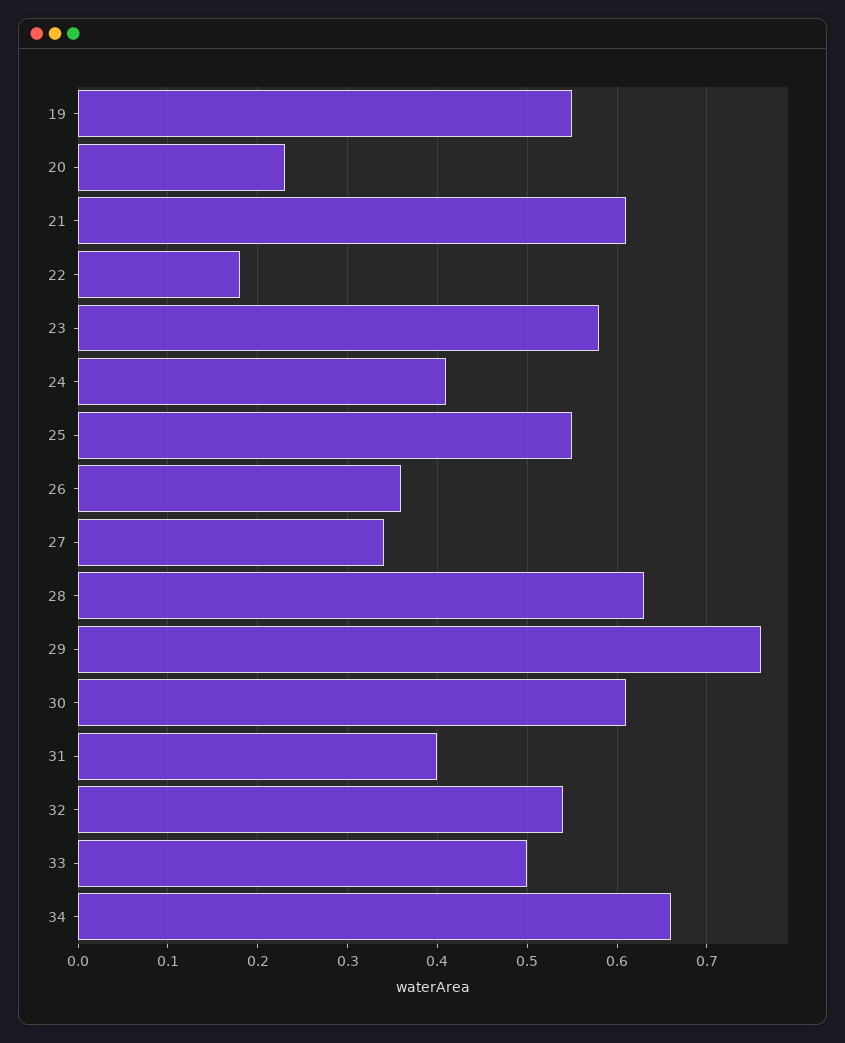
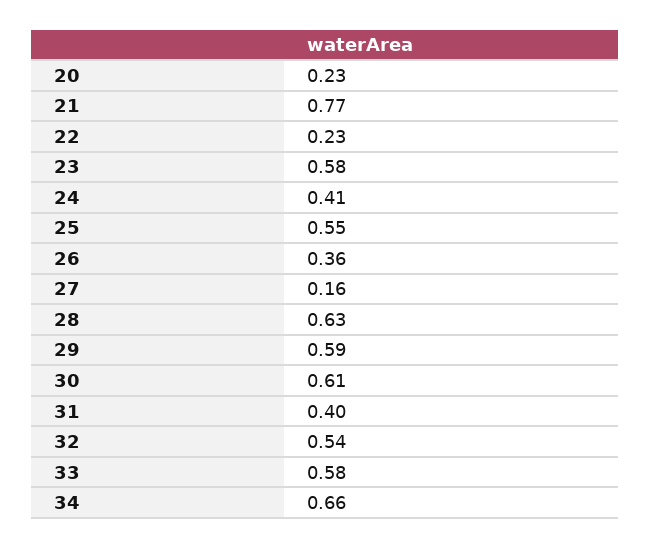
19: 0.55 -> none
21: 0.61 -> 0.77
22: 0.18 -> 0.23
27: 0.34 -> 0.16
29: 0.76 -> 0.59
33: 0.5 -> 0.58

